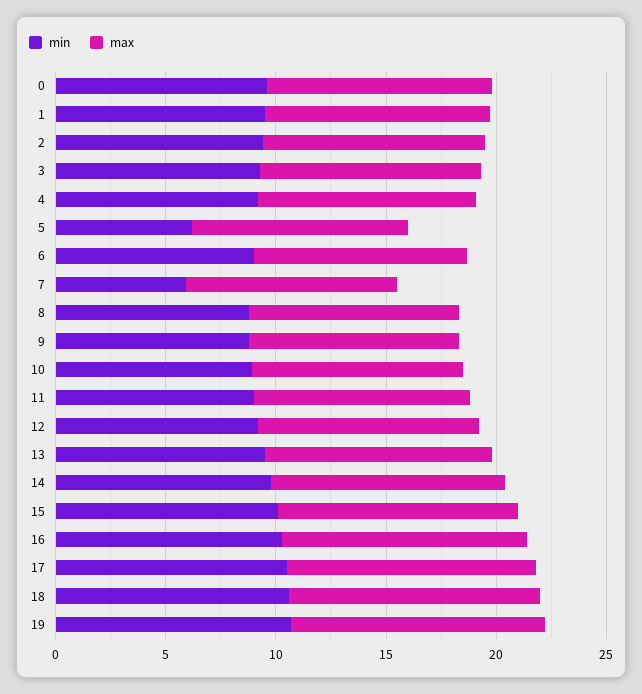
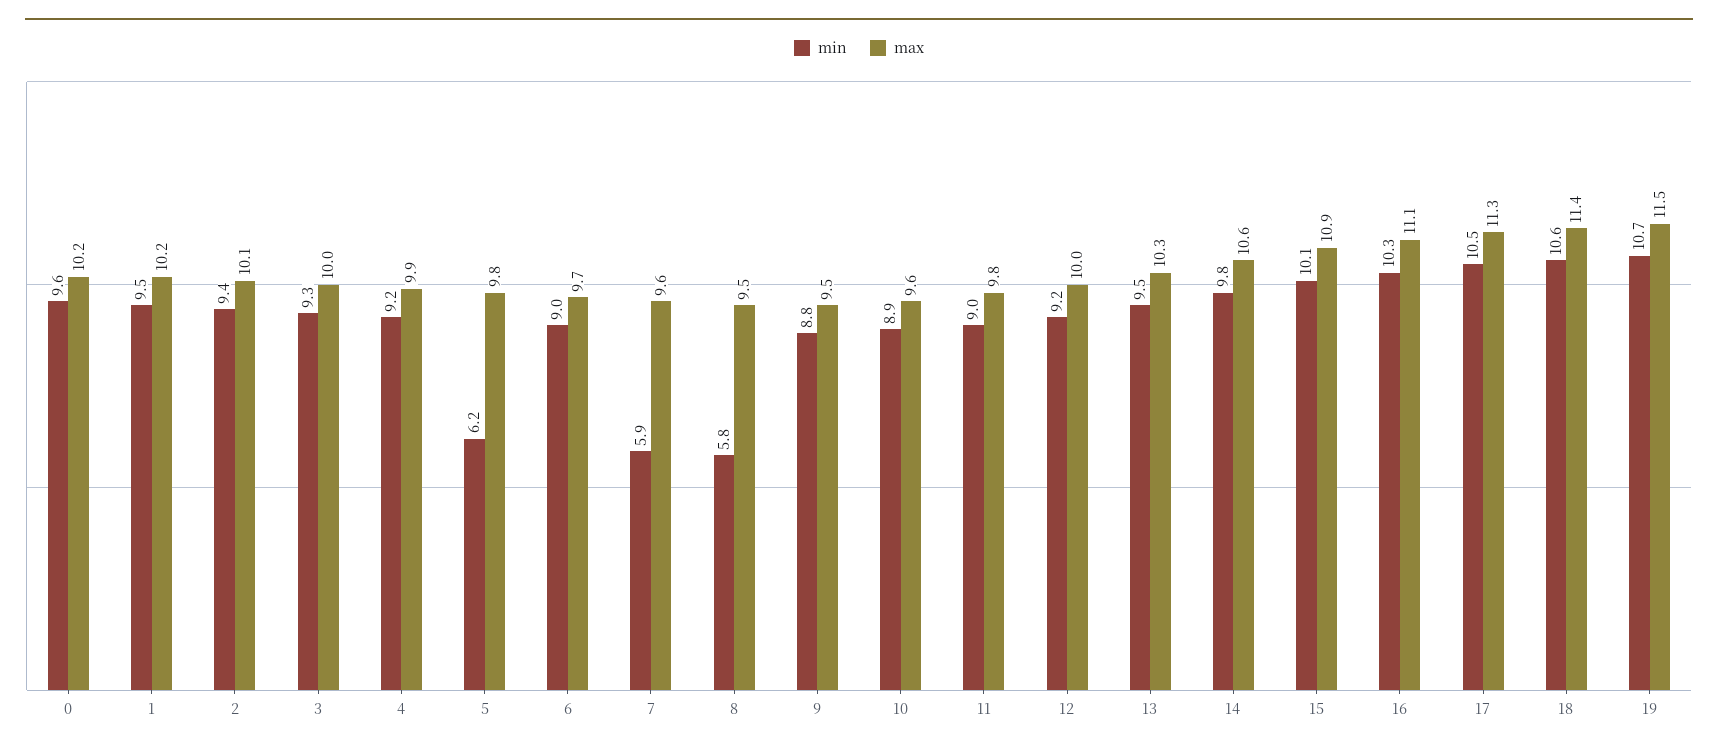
min, 8: 9 -> 5.8

